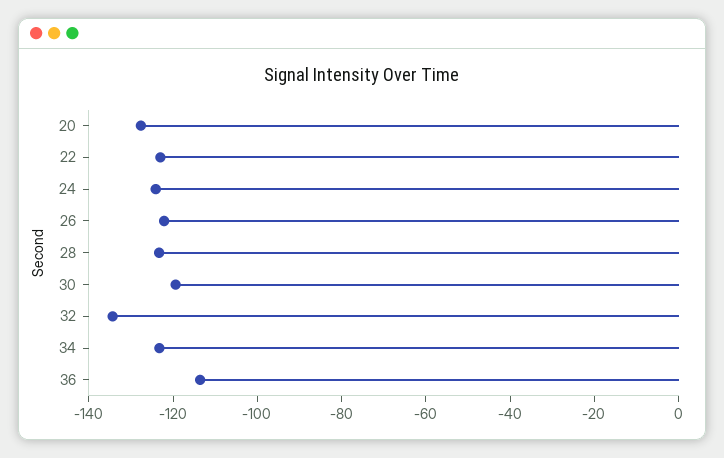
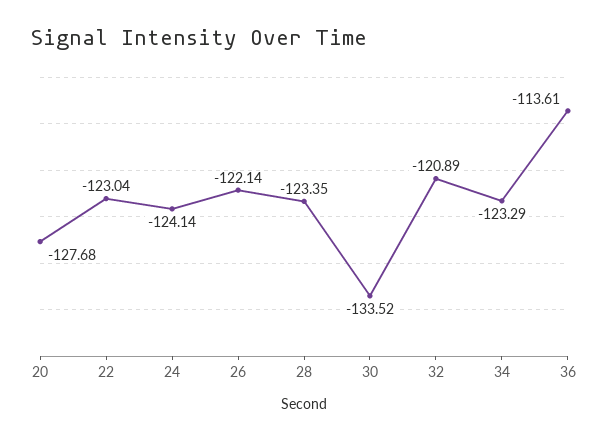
30: -120 -> -133.52
32: -135 -> -120.89

